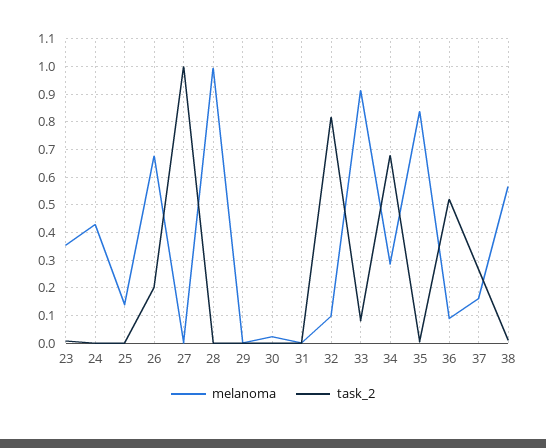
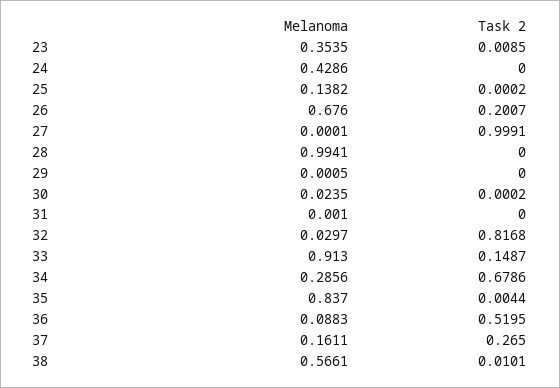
melanoma, 32: 0.1 -> 0.0297
task_2, 33: 0.075 -> 0.1487

